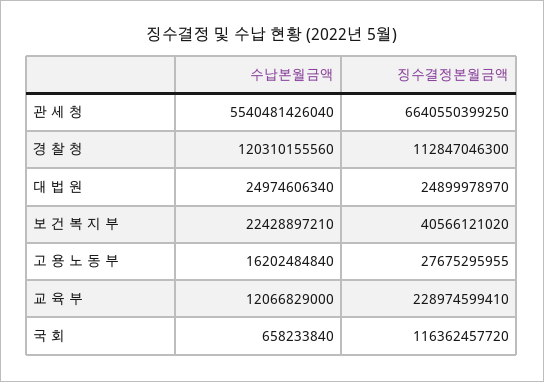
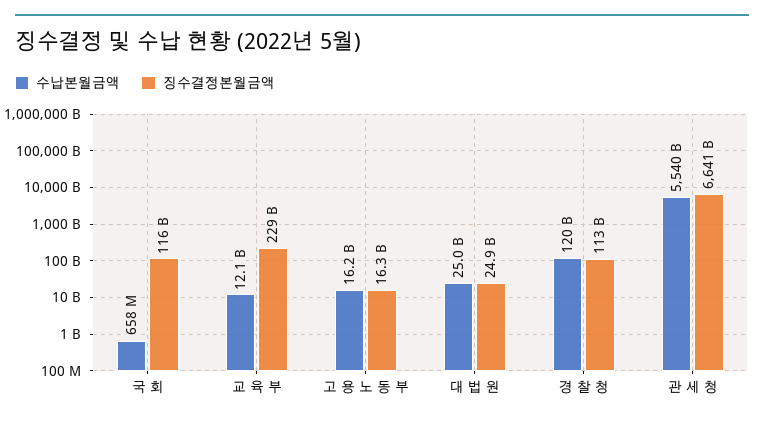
수납본월금액, 보 건 복 지 부: 22428897210 -> none
징수결정본월금액, 보 건 복 지 부: 40566121020 -> none
징수결정본월금액, 고 용 노 동 부: 27675295955 -> 16300000000

